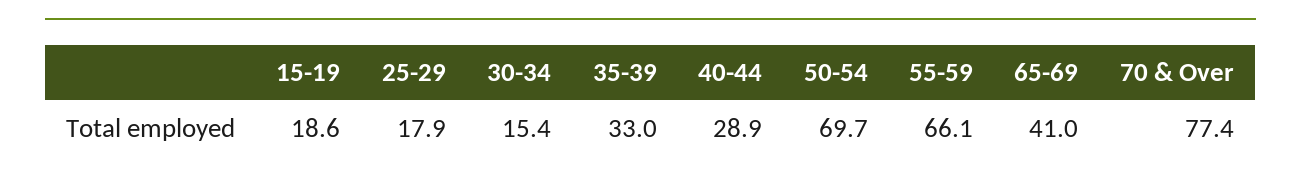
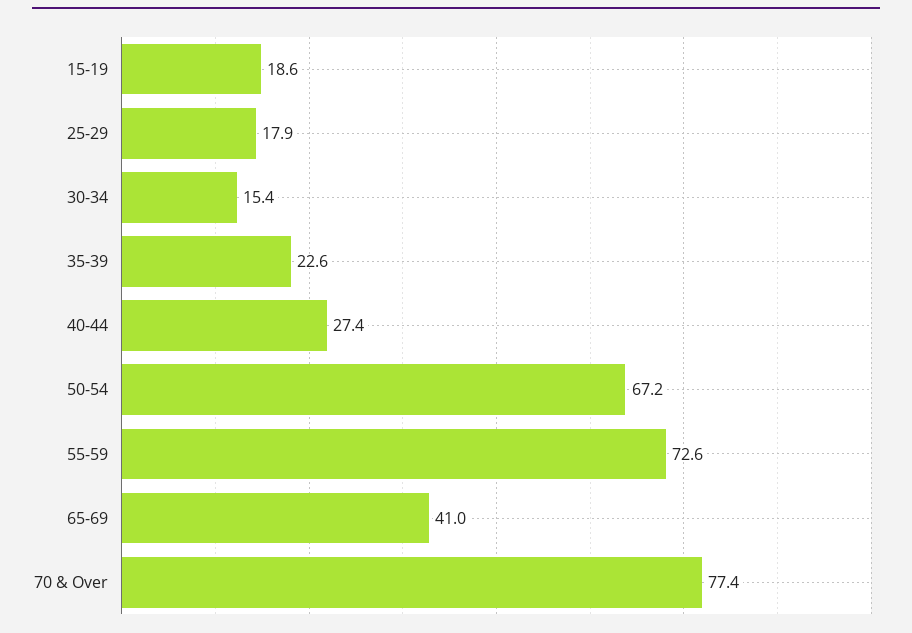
35-39: 33 -> 22.6
40-44: 28.9 -> 27.4
50-54: 69.7 -> 67.2
55-59: 66.1 -> 72.6

